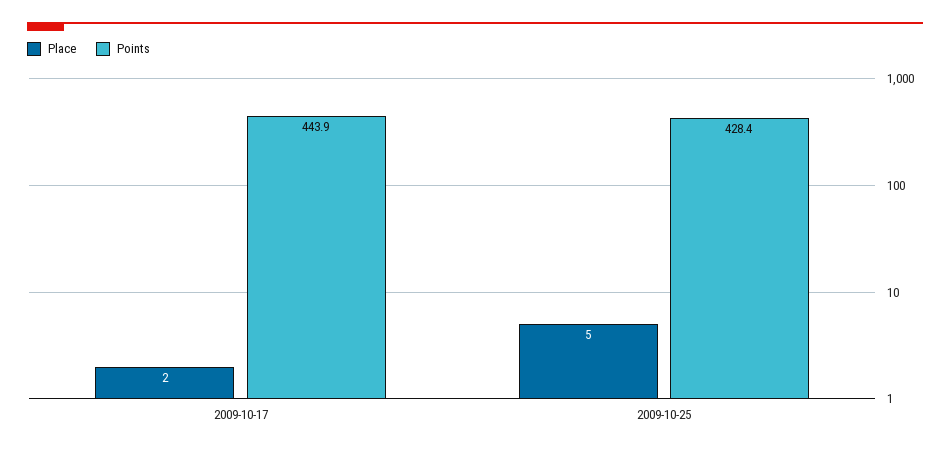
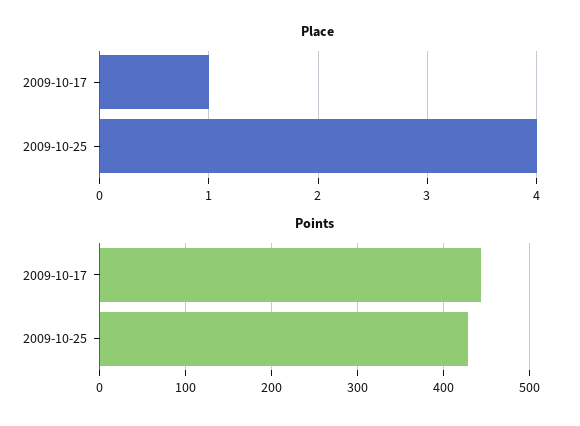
Place, 2009-10-17: 2 -> 1
Place, 2009-10-25: 5 -> 4

